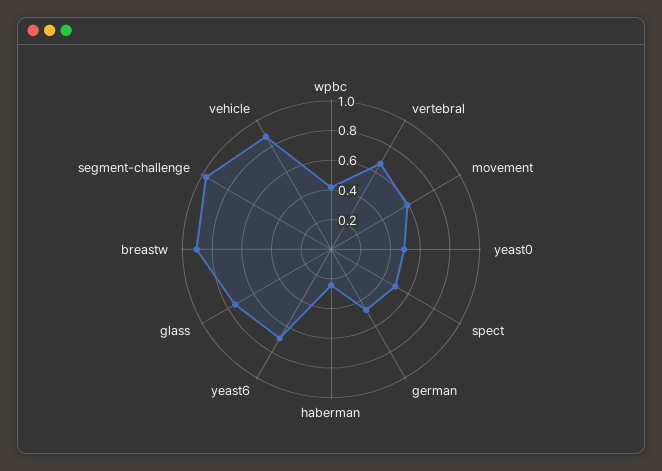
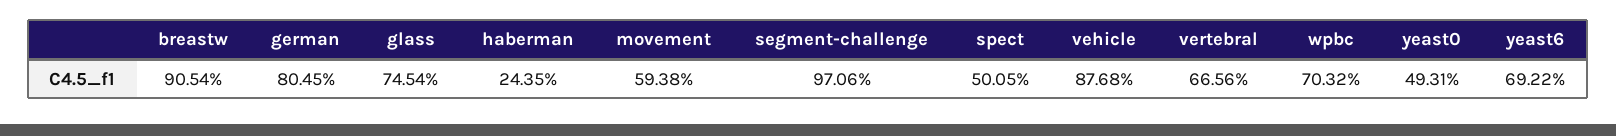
wpbc: 0.4 -> 0.7032
german: 0.5 -> 0.8045

